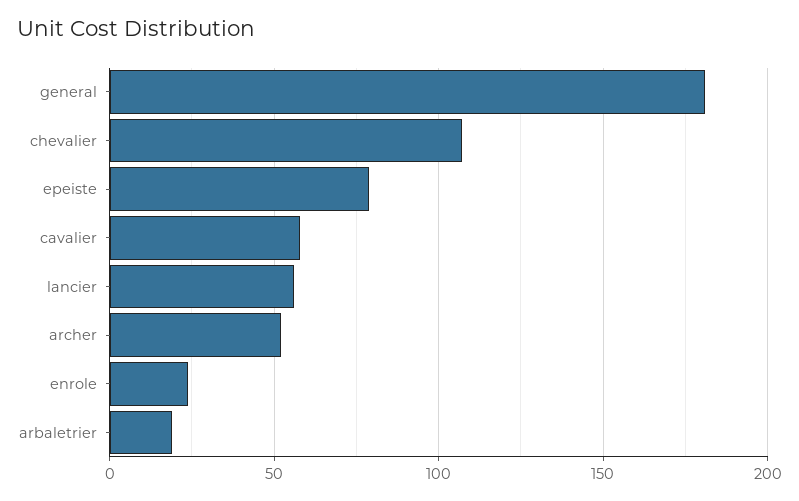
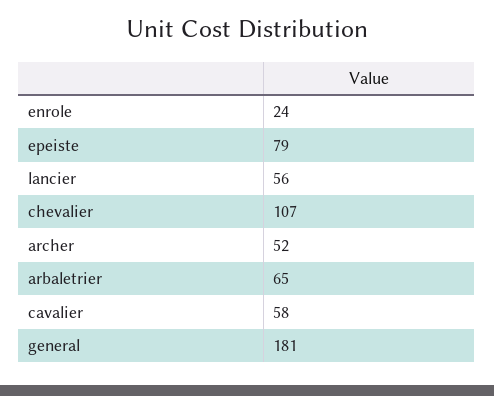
arbaletrier: 20 -> 65

